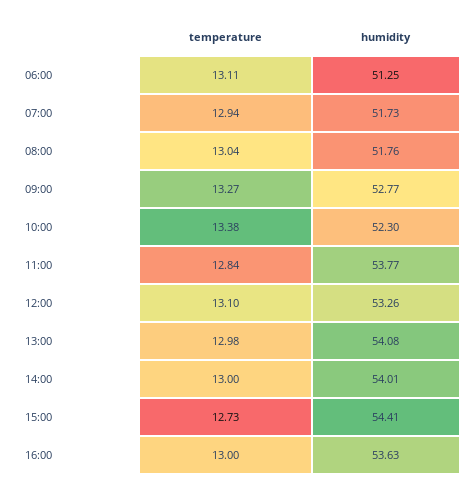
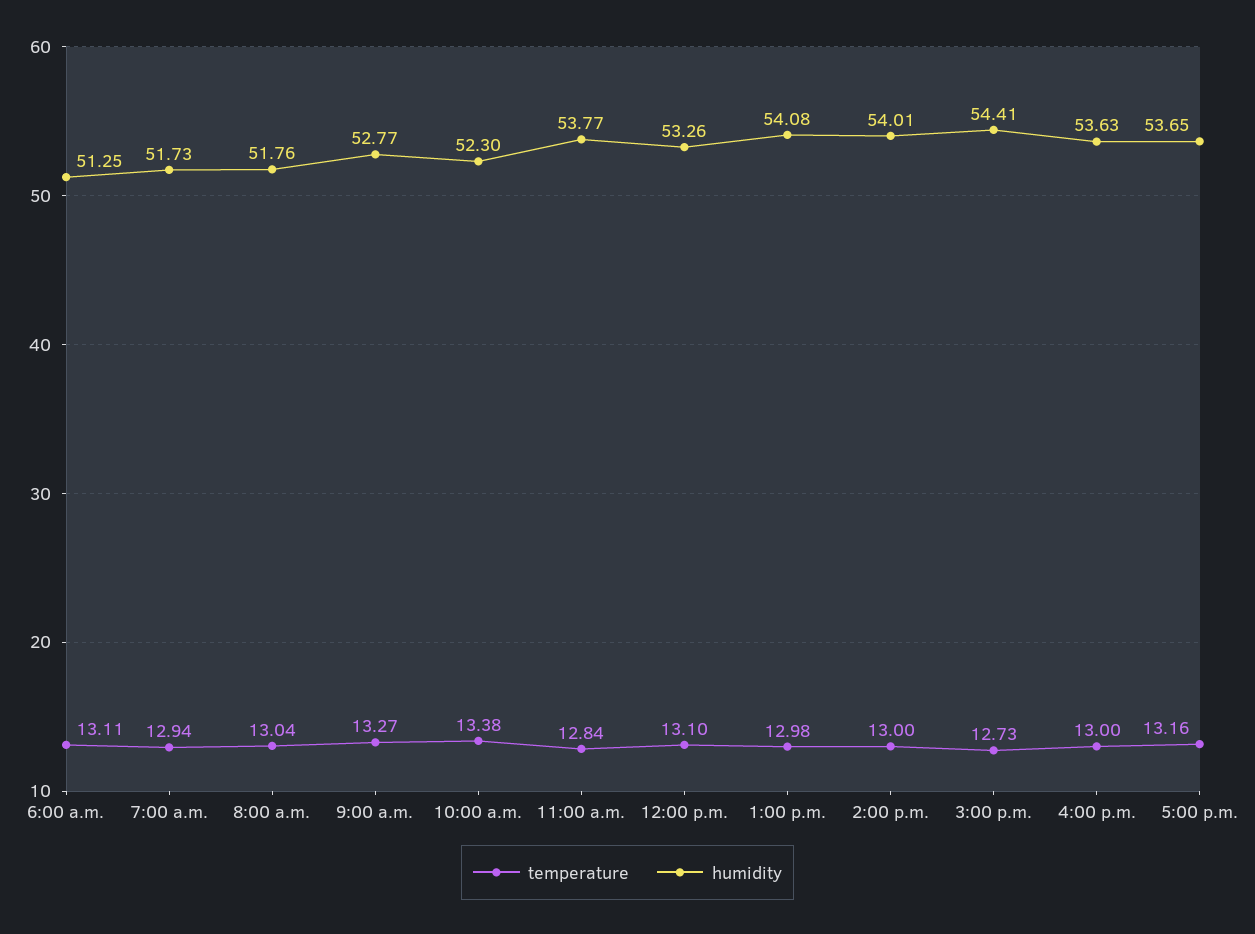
temperature, 5:00 p.m.: none -> 13.16
humidity, 5:00 p.m.: none -> 53.65

